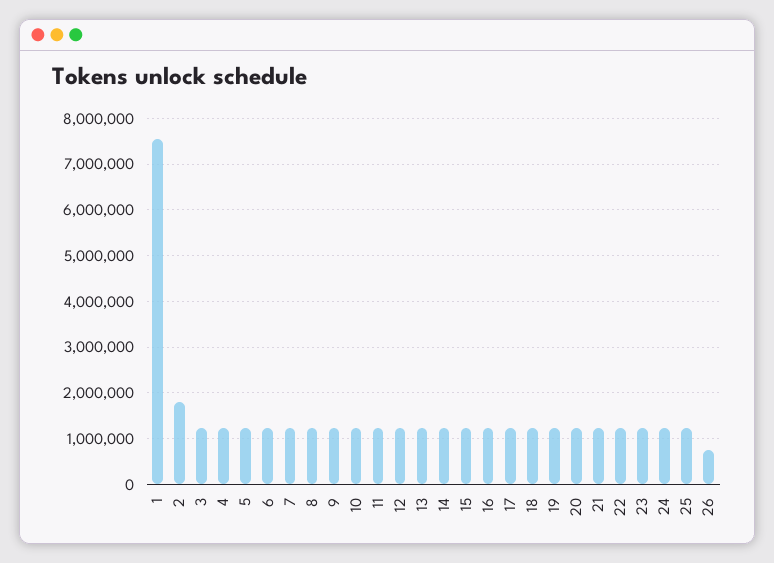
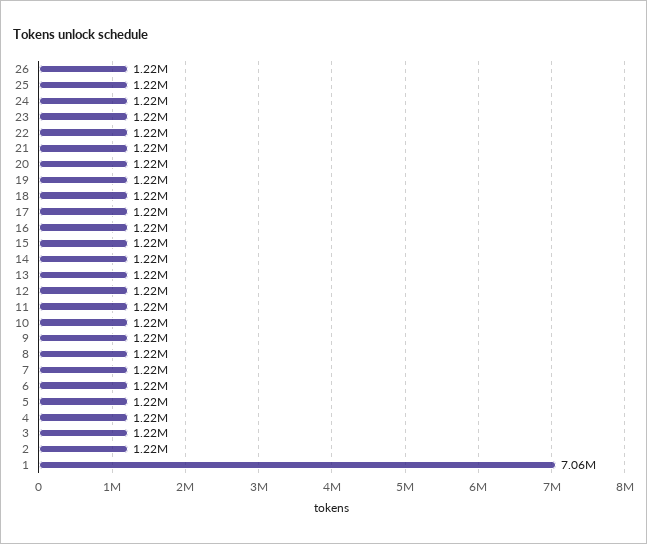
1: 7600000 -> 7060000
2: 1800000 -> 1220000
26: 800000 -> 1220000

